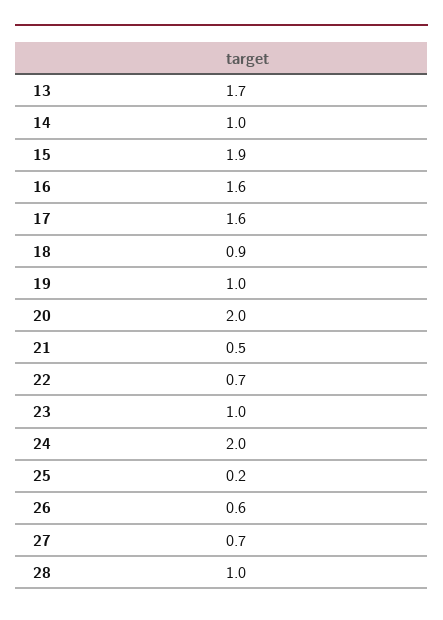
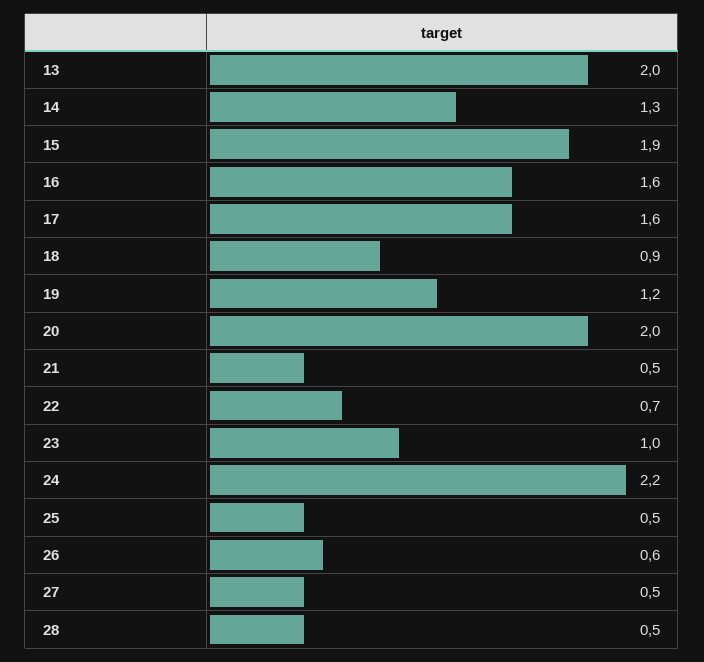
13: 1.7 -> 2
14: 1 -> 1.3
19: 1 -> 1.2
24: 2 -> 2.2
25: 0.2 -> 0.5
27: 0.7 -> 0.5
28: 1 -> 0.5

